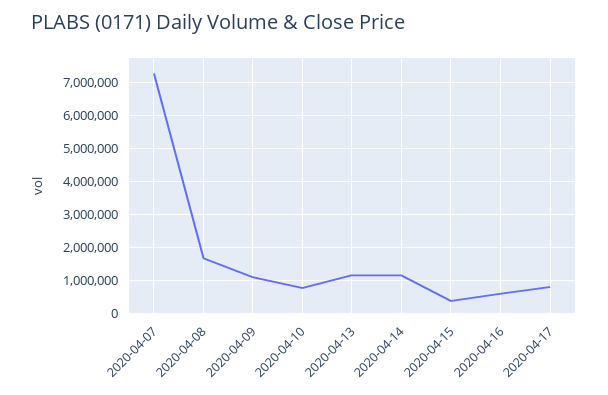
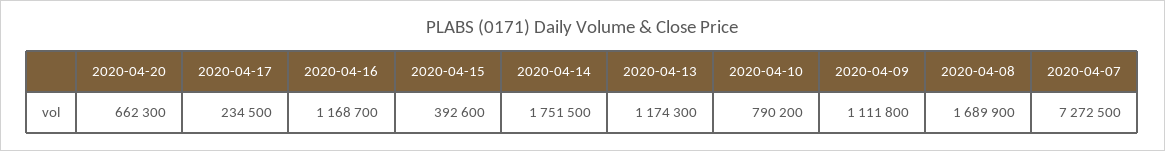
2020-04-14: 1200000 -> 1751500
2020-04-16: 600000 -> 1168700
2020-04-17: 800000 -> 234500
2020-04-20: none -> 662300

